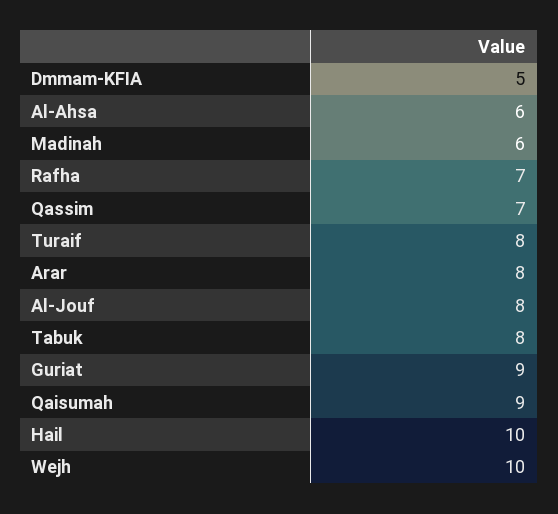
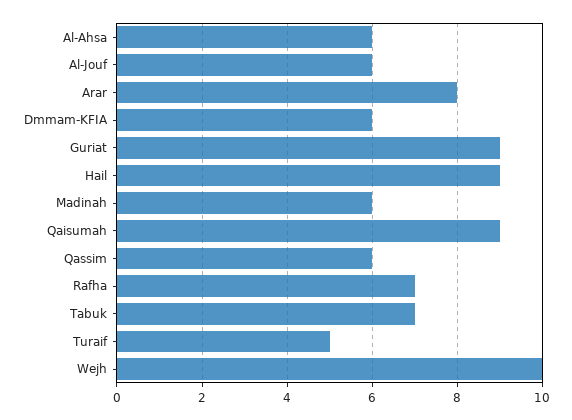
Dmmam-KFIA: 5 -> 6
Qassim: 7 -> 6
Turaif: 8 -> 5
Al-Jouf: 8 -> 6
Tabuk: 8 -> 7
Hail: 10 -> 9

